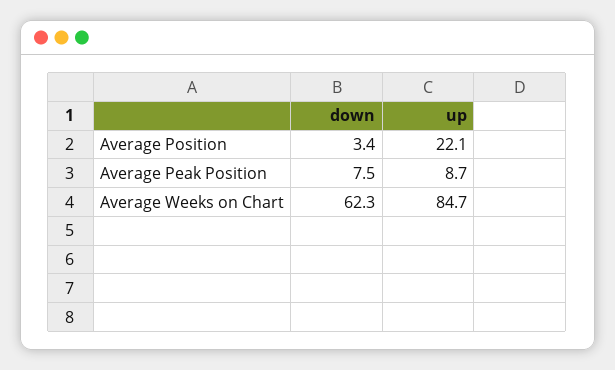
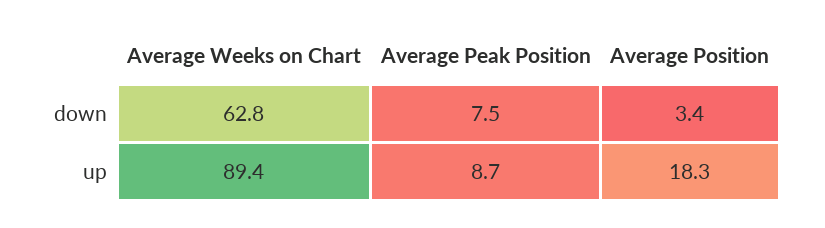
up, Average Position: 22.1 -> 18.3
down, Average Weeks on Chart: 62.3 -> 62.8
up, Average Weeks on Chart: 84.7 -> 89.4

